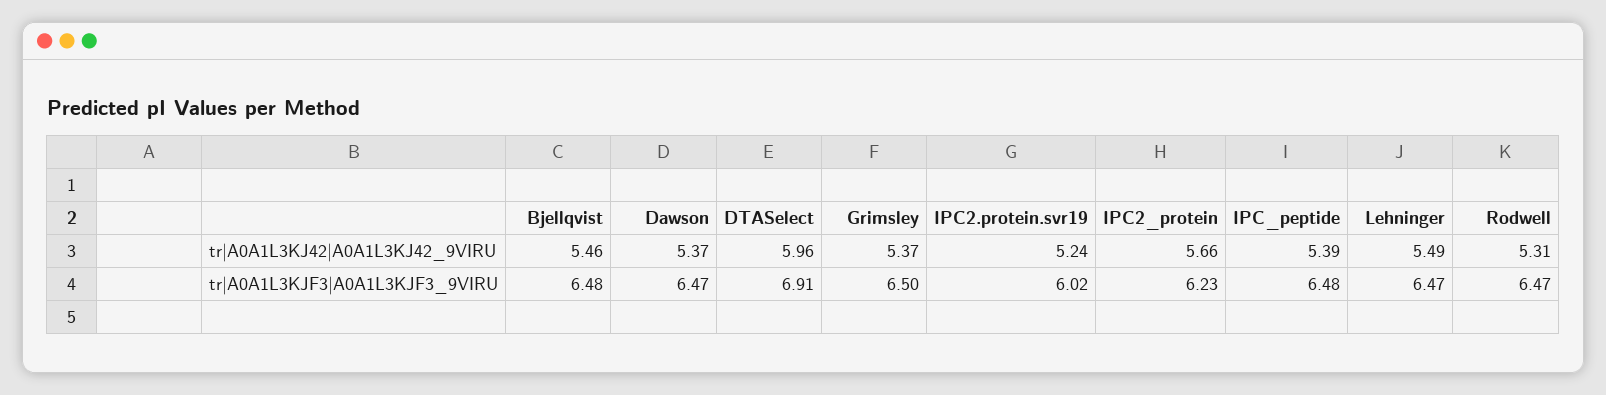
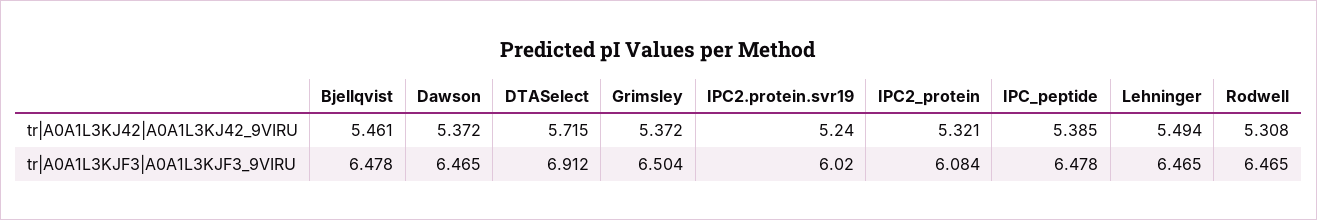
DTASelect, tr|A0A1L3KJ42|A0A1L3KJ42_9VIRU: 5.96 -> 5.715
IPC2_protein, tr|A0A1L3KJ42|A0A1L3KJ42_9VIRU: 5.66 -> 5.321
IPC2_protein, tr|A0A1L3KJF3|A0A1L3KJF3_9VIRU: 6.23 -> 6.084

